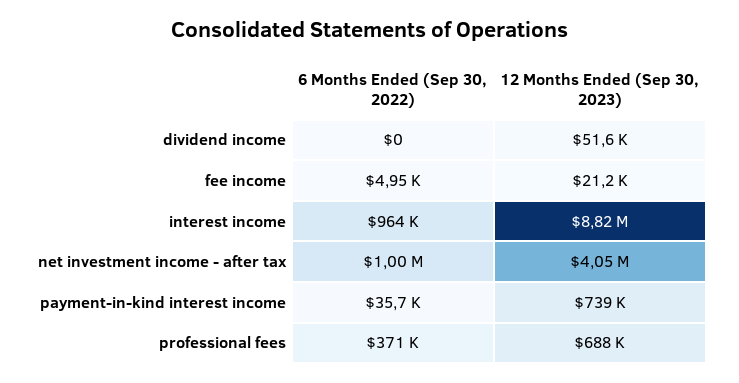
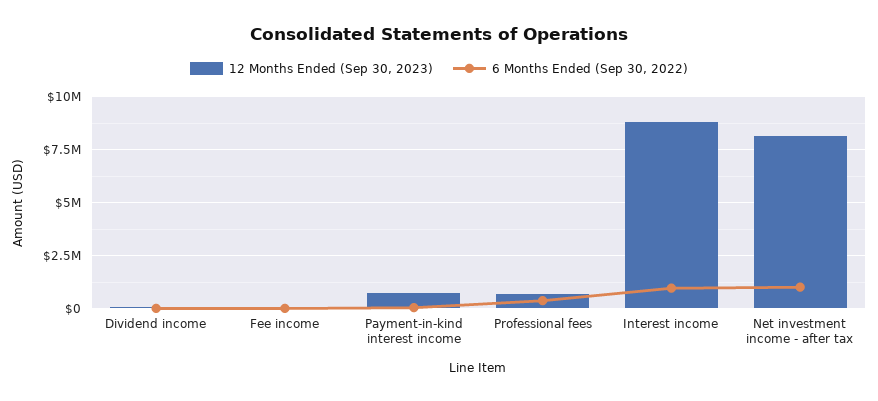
12 Months Ended (Sep 30, 2023), net investment income - after tax: 4050000 -> 8000000

